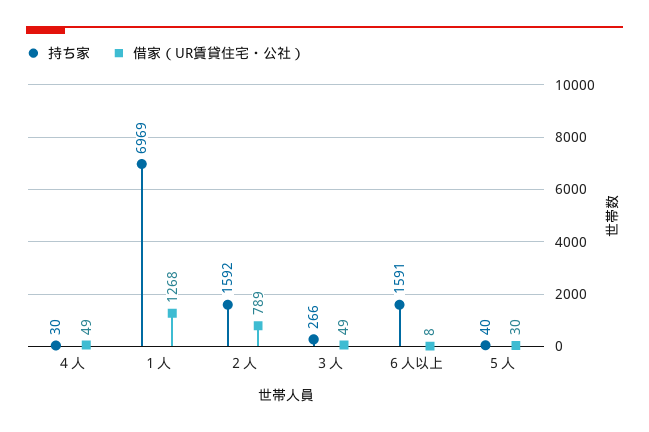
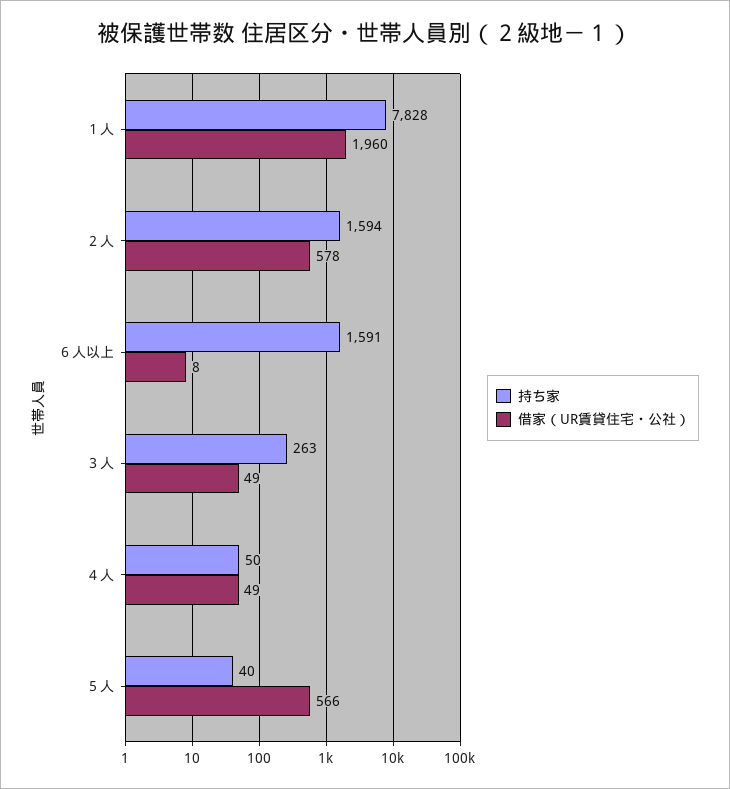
持ち家, ４人: 30 -> 50
持ち家, １人: 6969 -> 7828
借家（UR賃貸住宅・公社）, １人: 1268 -> 1960
持ち家, ２人: 1592 -> 1594
借家（UR賃貸住宅・公社）, ２人: 789 -> 578
持ち家, ３人: 266 -> 263
借家（UR賃貸住宅・公社）, ５人: 30 -> 566

